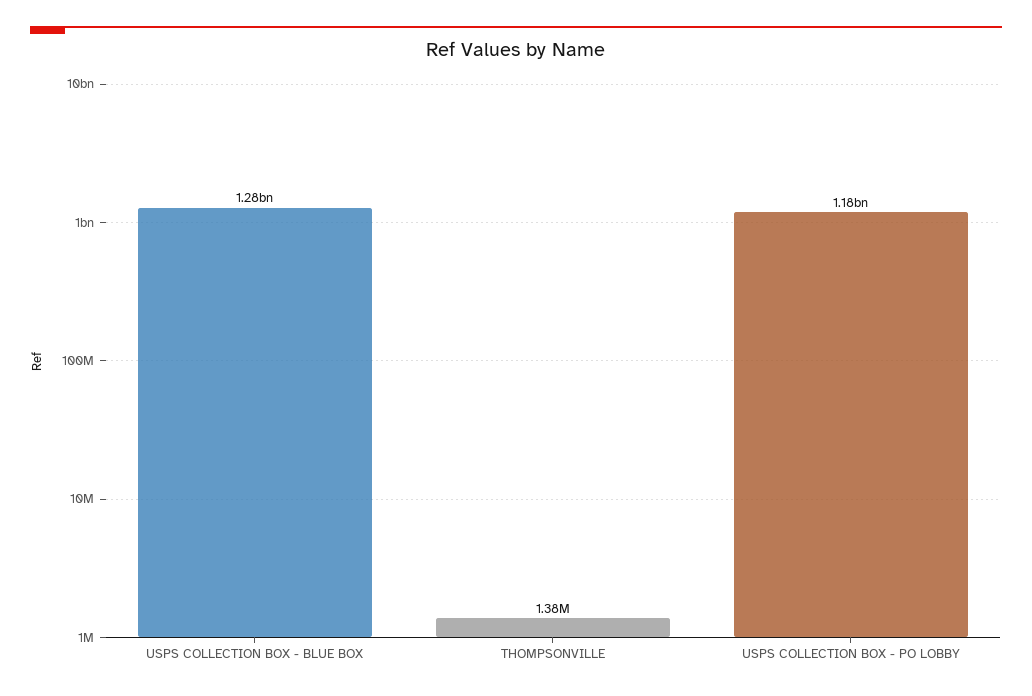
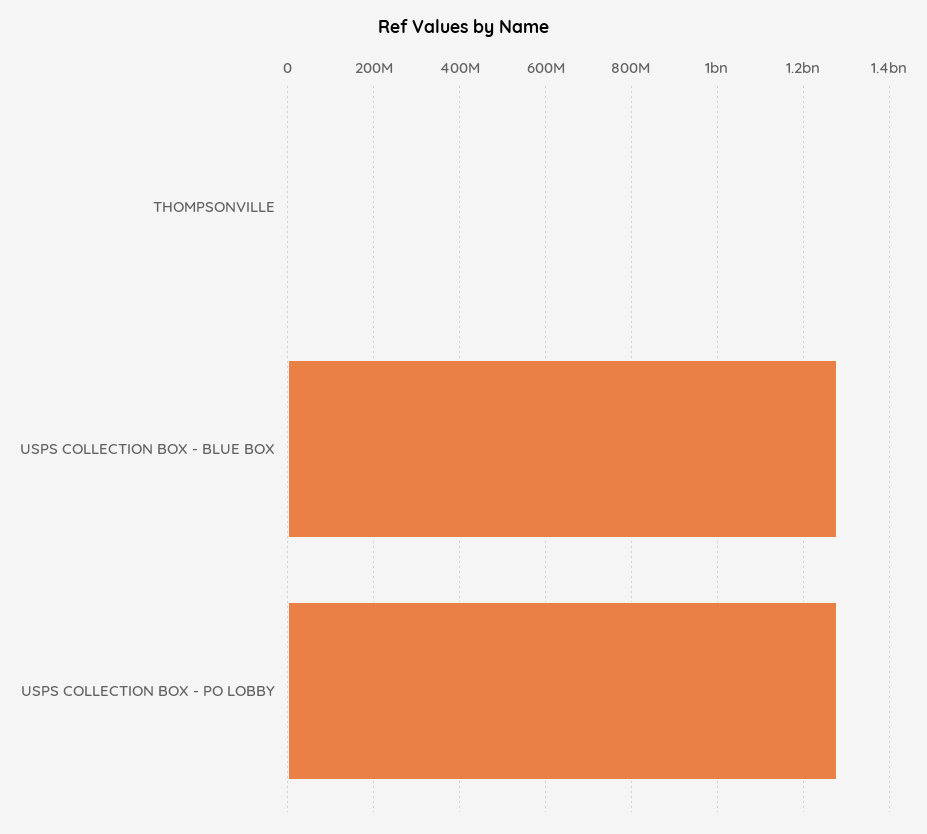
USPS COLLECTION BOX - PO LOBBY: 1180000000 -> 1280000000

